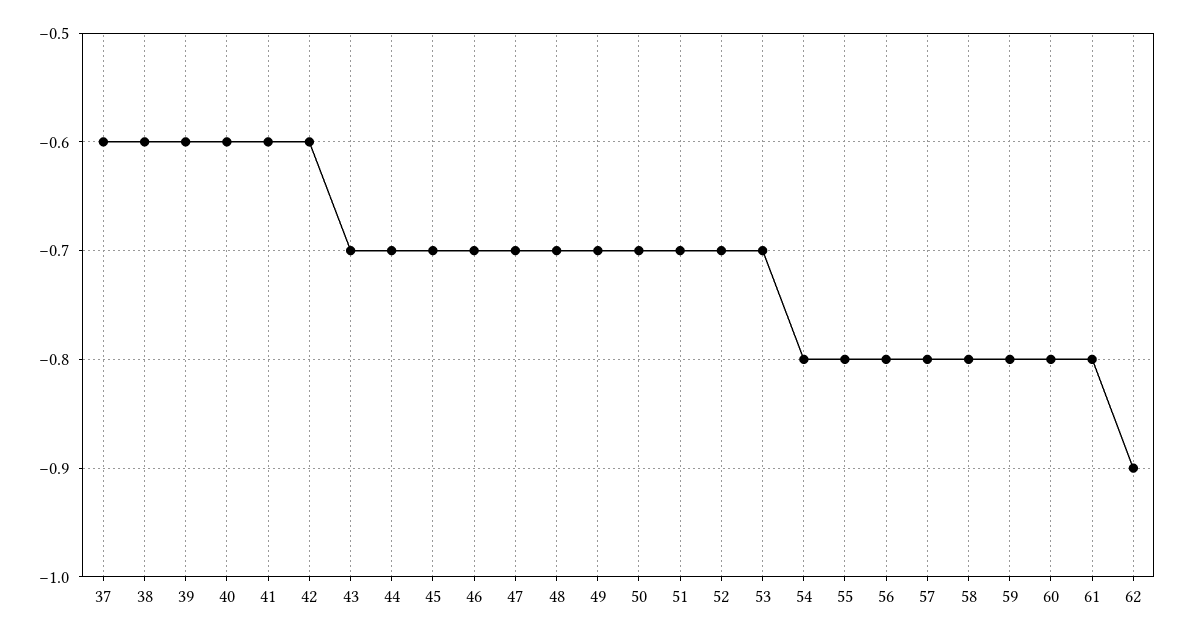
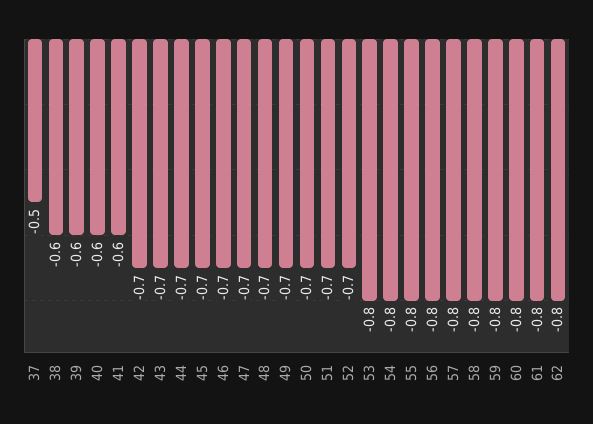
37: -0.6 -> -0.5
42: -0.6 -> -0.7
53: -0.7 -> -0.8
62: -0.9 -> -0.8

